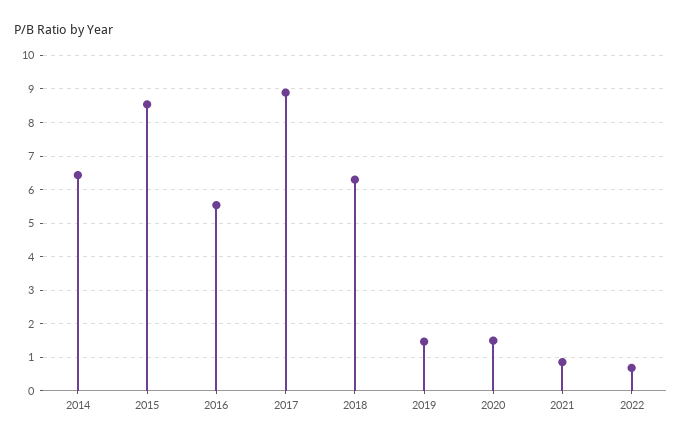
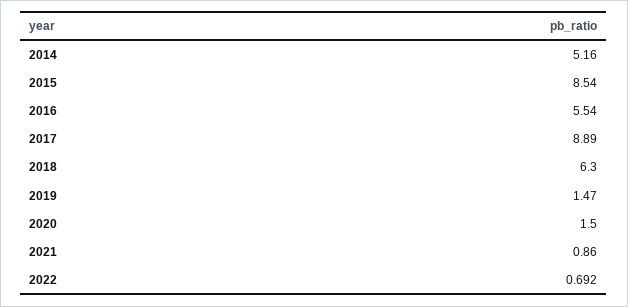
2014: 6.4 -> 5.16

